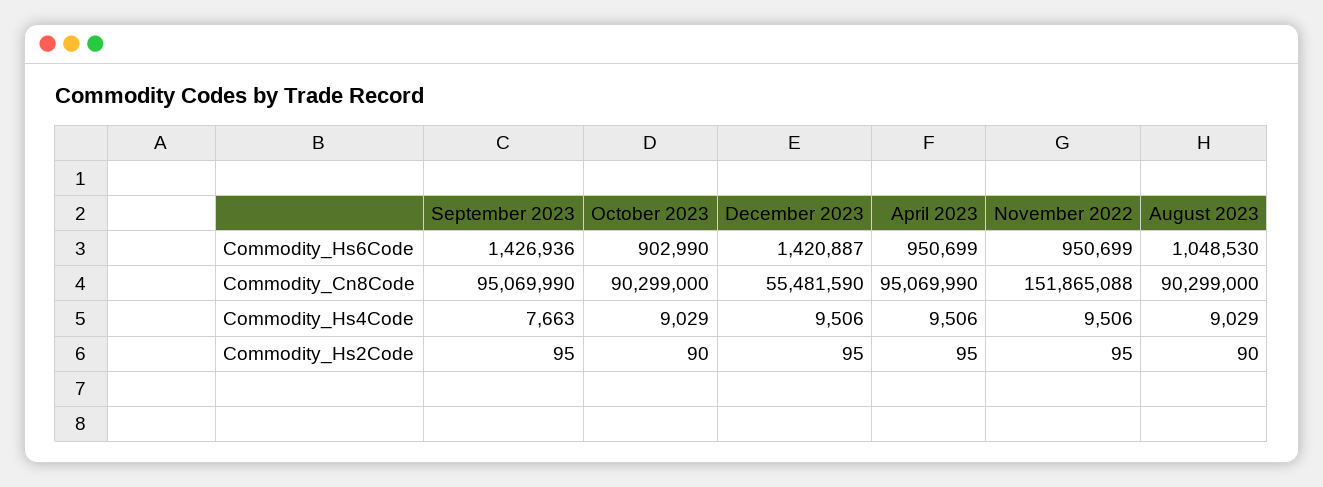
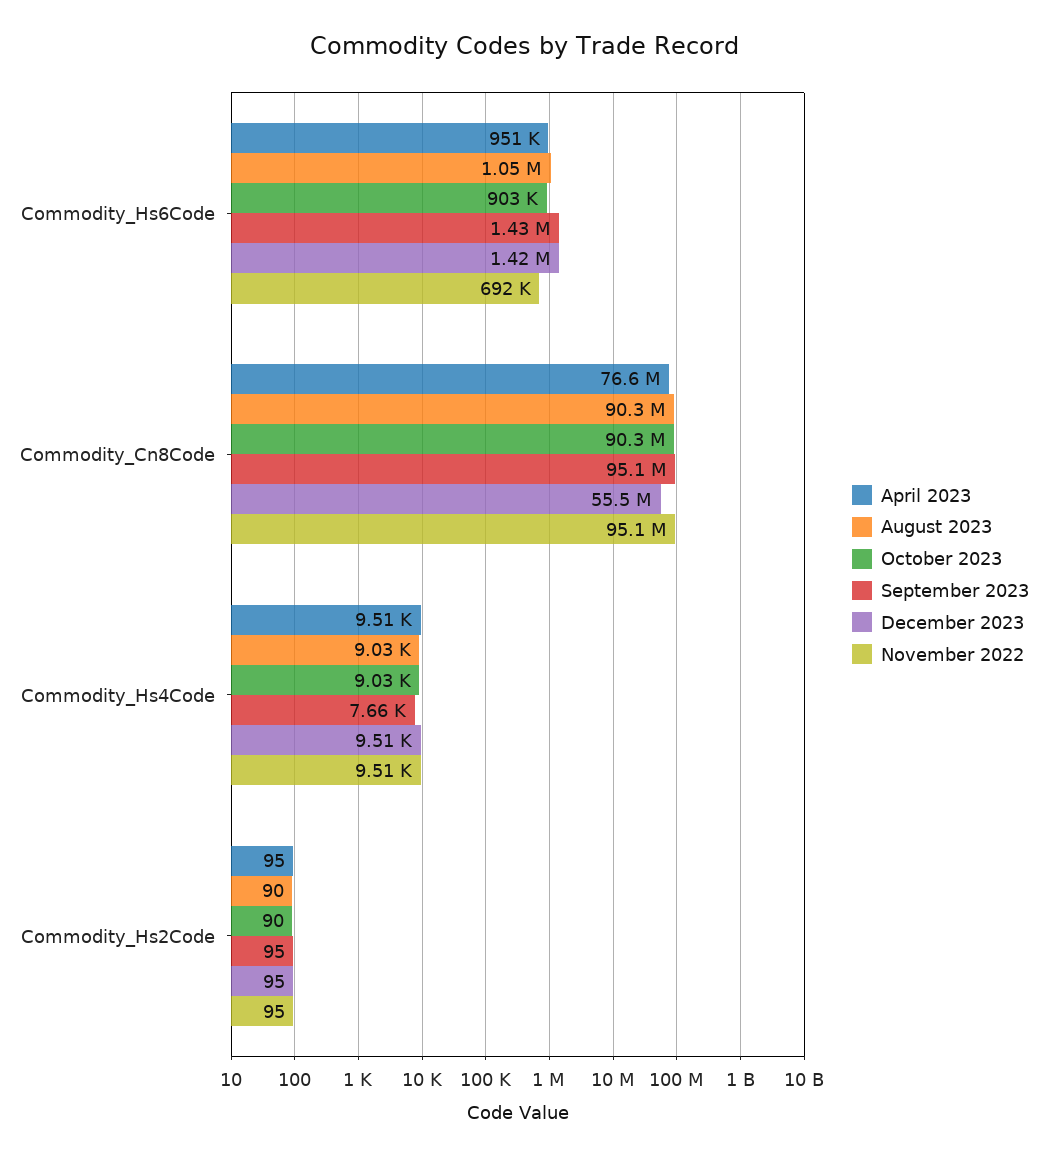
November 2022, Commodity_Hs6Code: 950699 -> 692000
April 2023, Commodity_Cn8Code: 95069990 -> 76600000
November 2022, Commodity_Cn8Code: 151865088 -> 95100000

